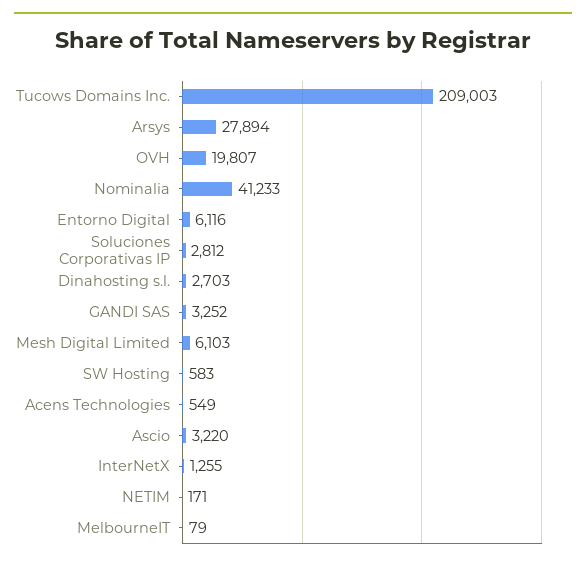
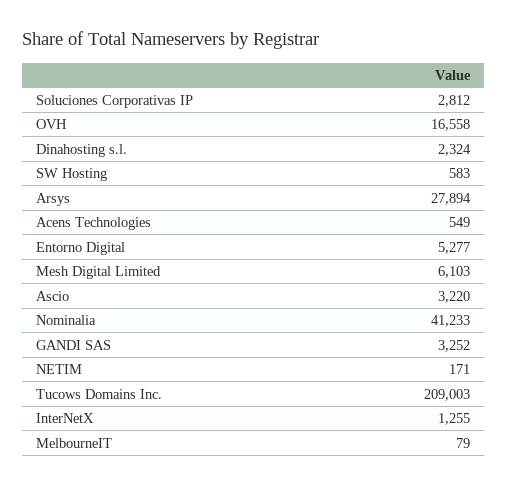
OVH: 19807 -> 16558
Entorno Digital: 6116 -> 5277
Dinahosting s.l.: 2703 -> 2324

